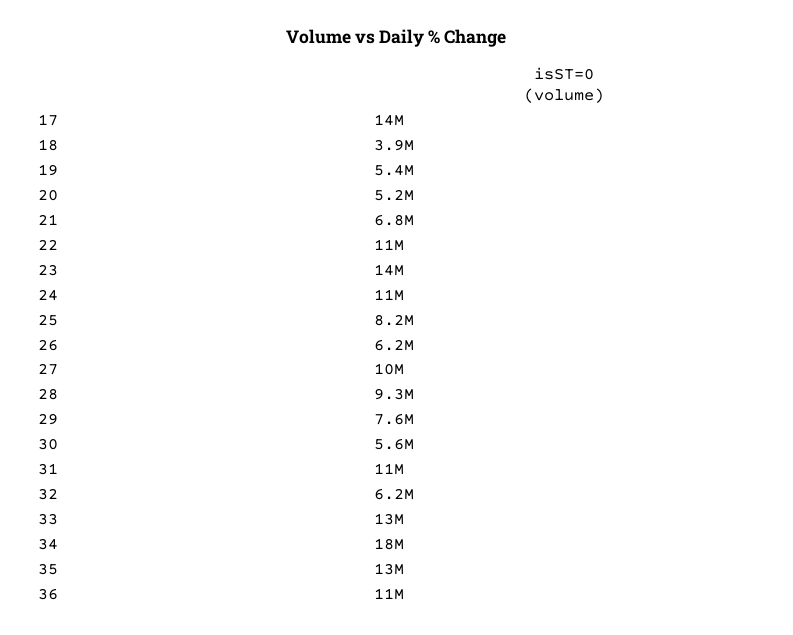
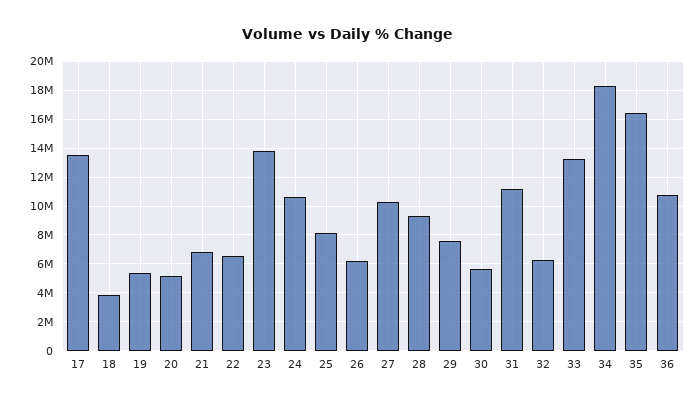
22: 11000000 -> 6500000
35: 13000000 -> 16500000

